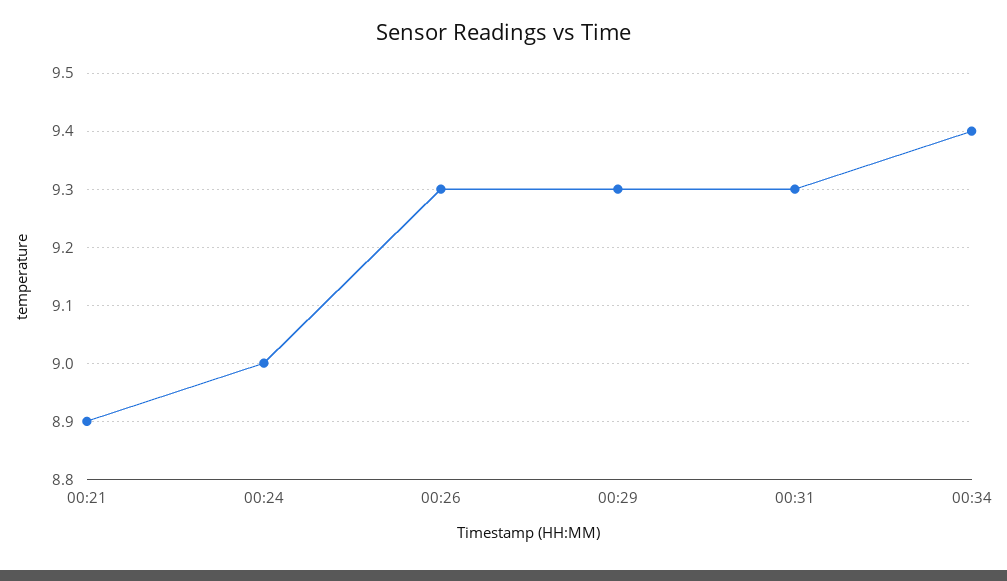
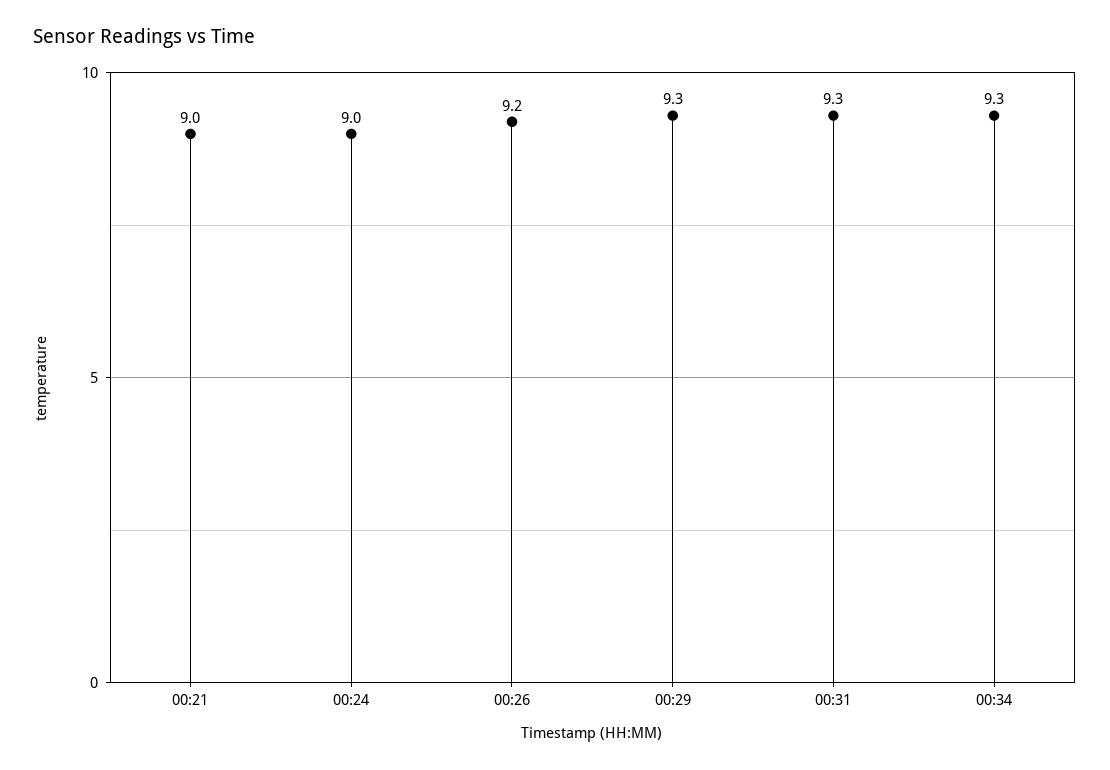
00:21: 8.9 -> 9
00:26: 9.3 -> 9.2
00:34: 9.4 -> 9.3

